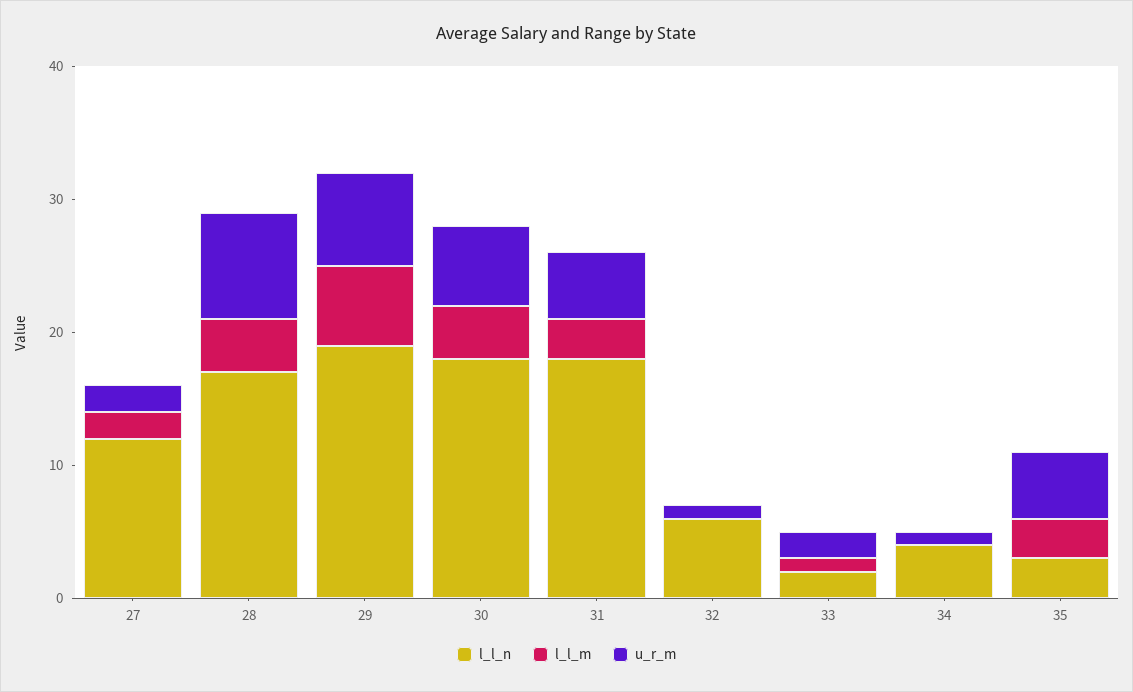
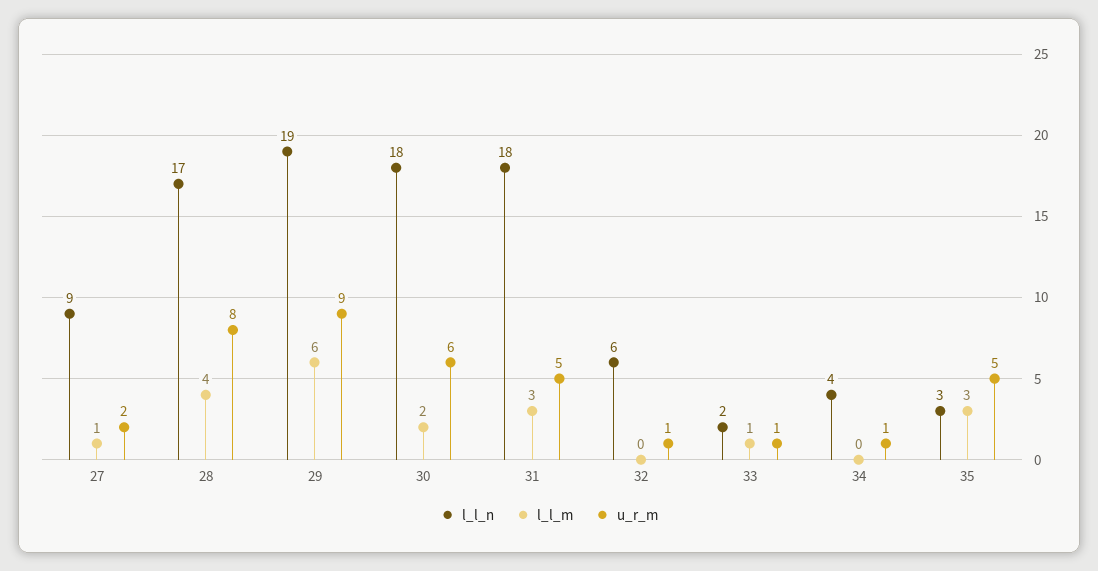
l_l_n, 27: 12 -> 9
l_l_m, 27: 2 -> 1
u_r_m, 29: 7 -> 9
l_l_m, 30: 4 -> 2
u_r_m, 33: 2 -> 1

